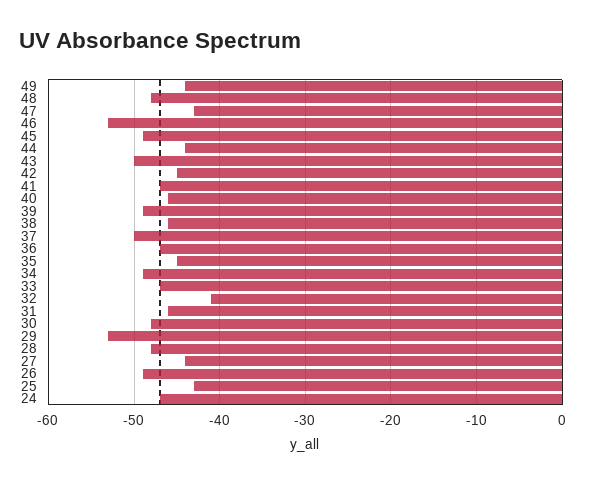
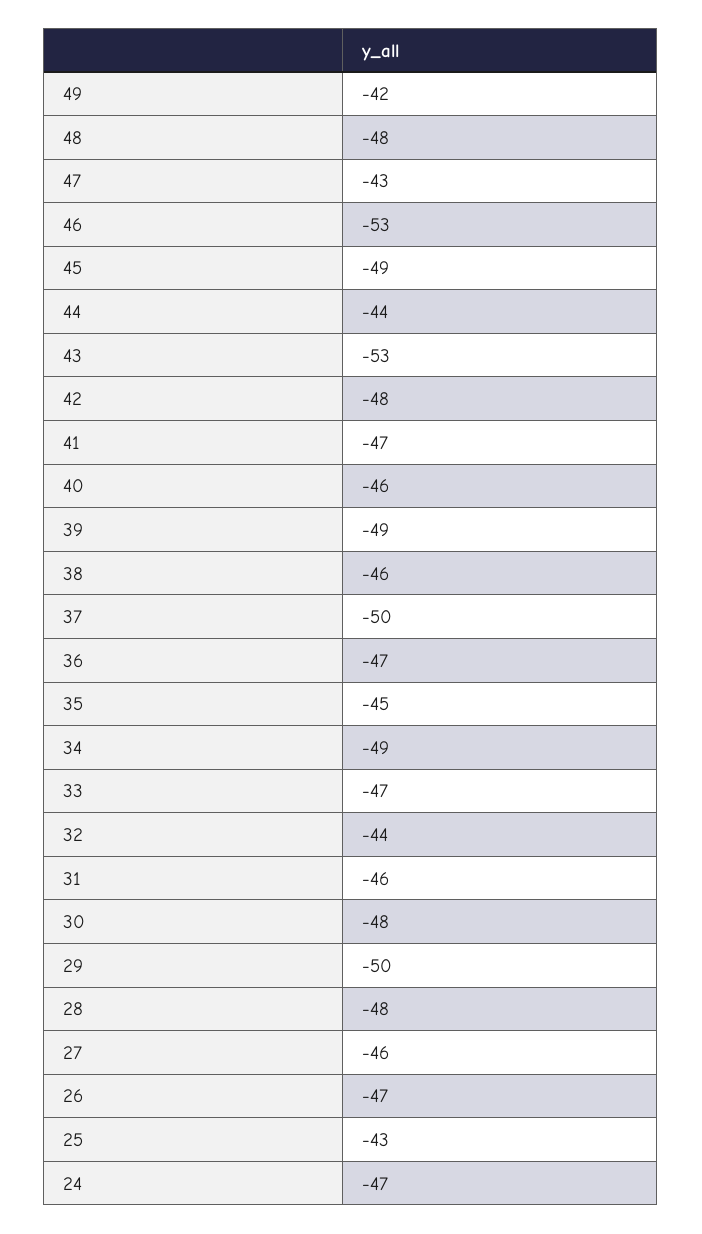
49: -44 -> -42
43: -50 -> -53
42: -45 -> -48
32: -41 -> -44
29: -53 -> -50
27: -44 -> -46
26: -49 -> -47

